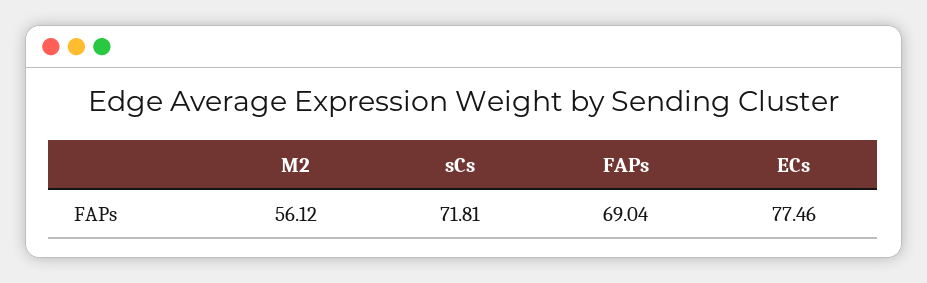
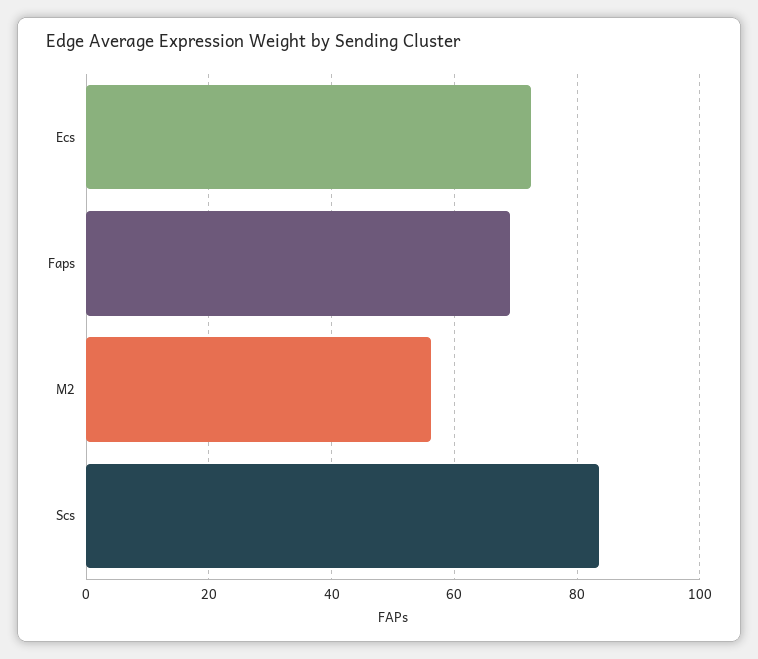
sCs: 71.81 -> 84
ECs: 77.46 -> 72

